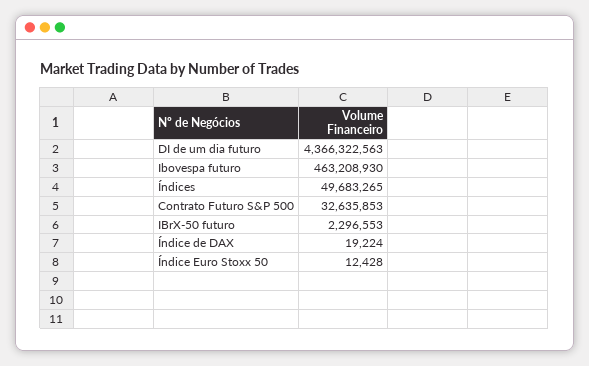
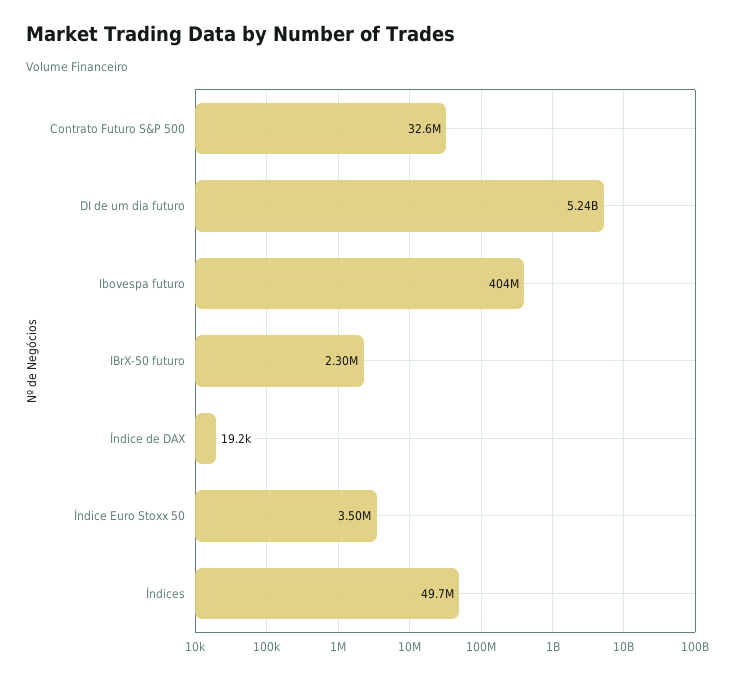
DI de um dia futuro: 4366322563 -> 5240000000
Ibovespa futuro: 463208930 -> 404000000
Índice Euro Stoxx 50: 12428 -> 3500000

